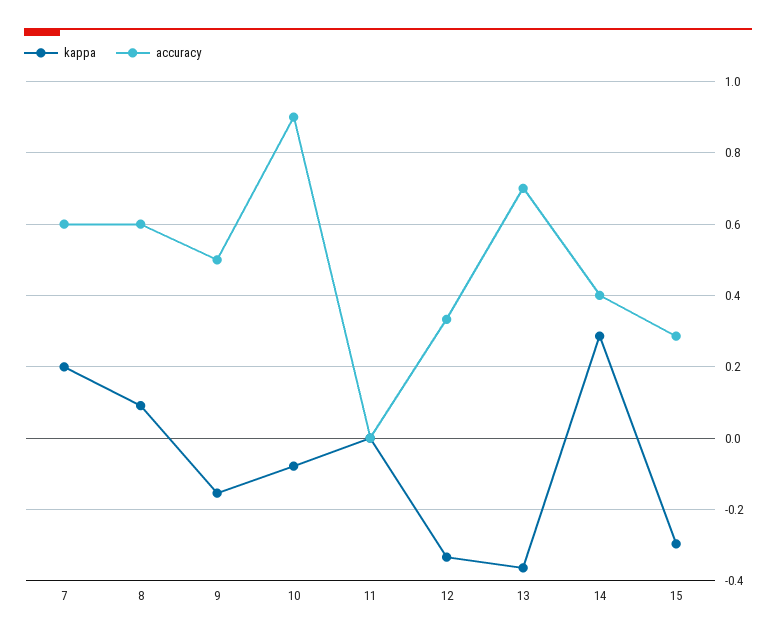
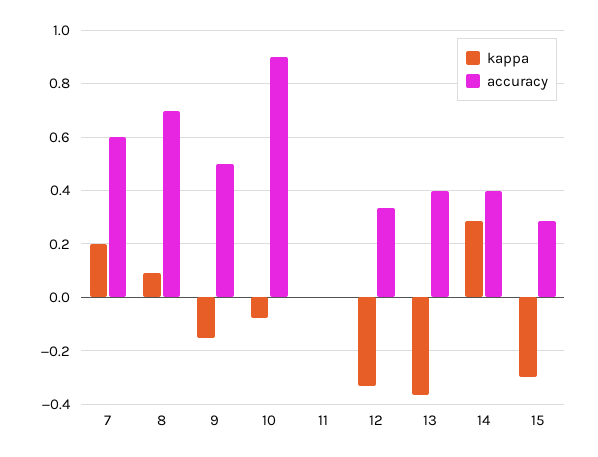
accuracy, 8: 0.6 -> 0.7
accuracy, 13: 0.7 -> 0.4

